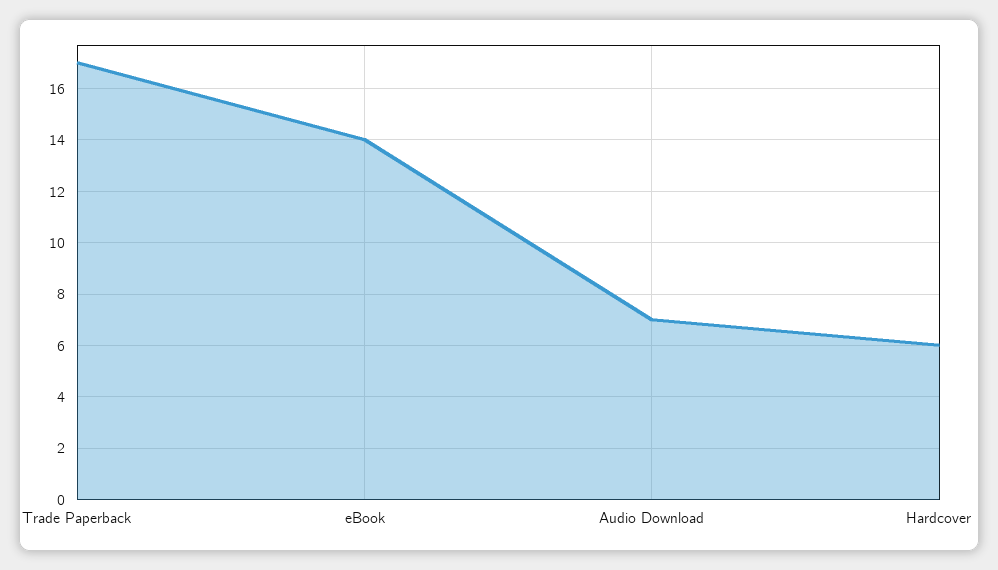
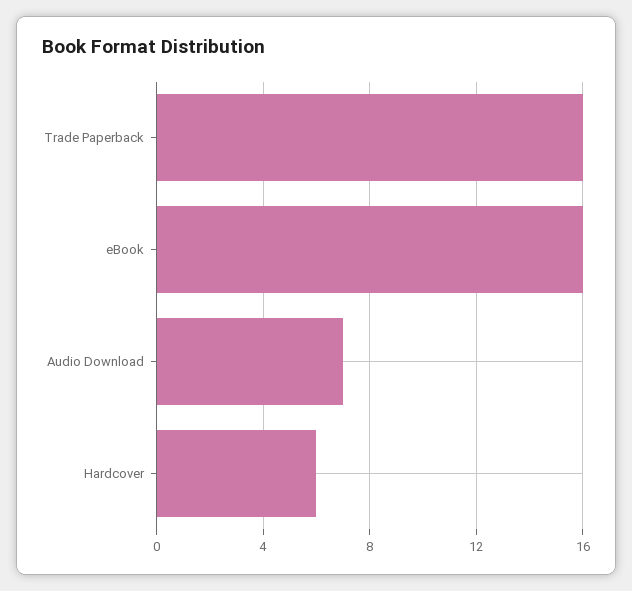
Trade Paperback: 17 -> 16
eBook: 14 -> 16

